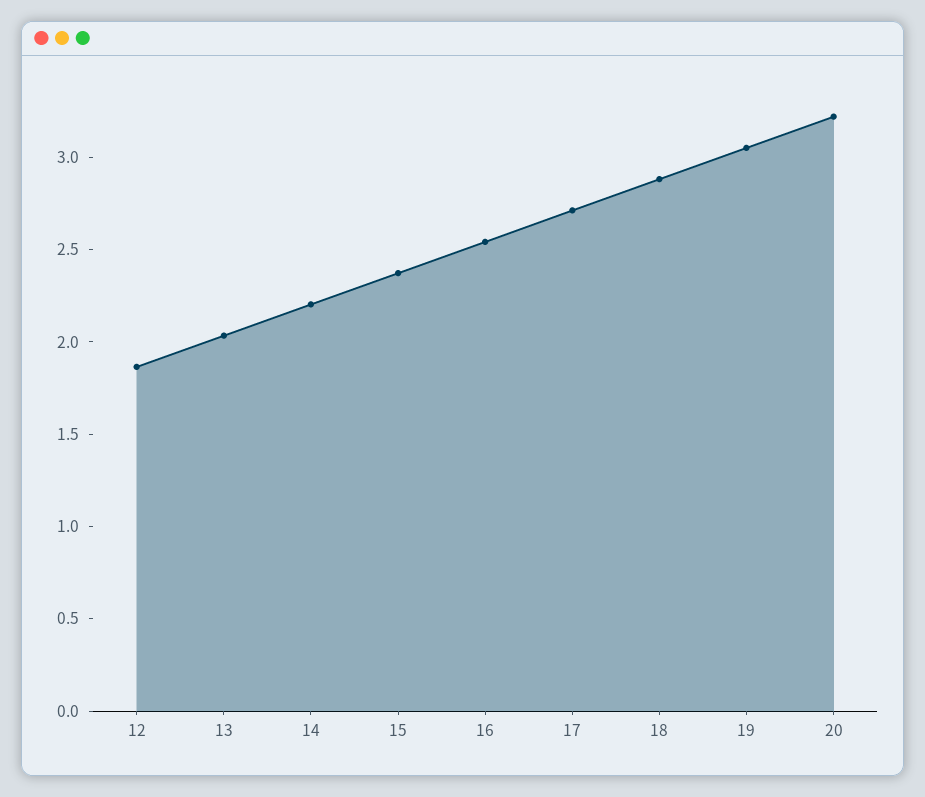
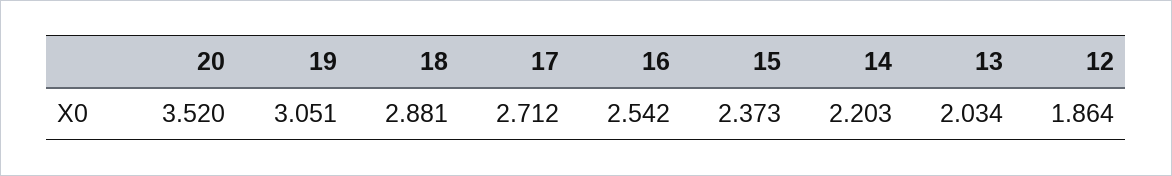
20: 3.2 -> 3.52

